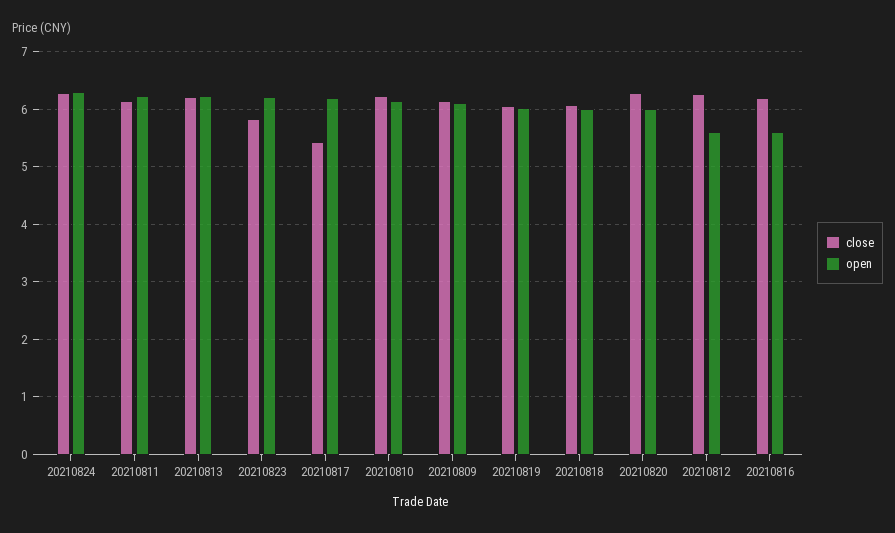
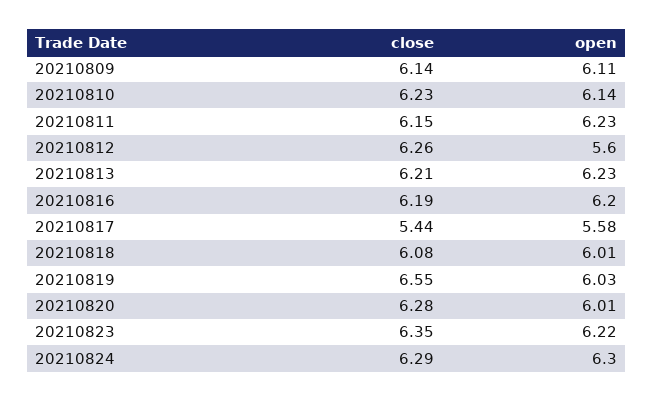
close, 20210823: 5.8 -> 6.35
open, 20210817: 6.2 -> 5.58
close, 20210819: 6 -> 6.55
open, 20210816: 5.6 -> 6.2

